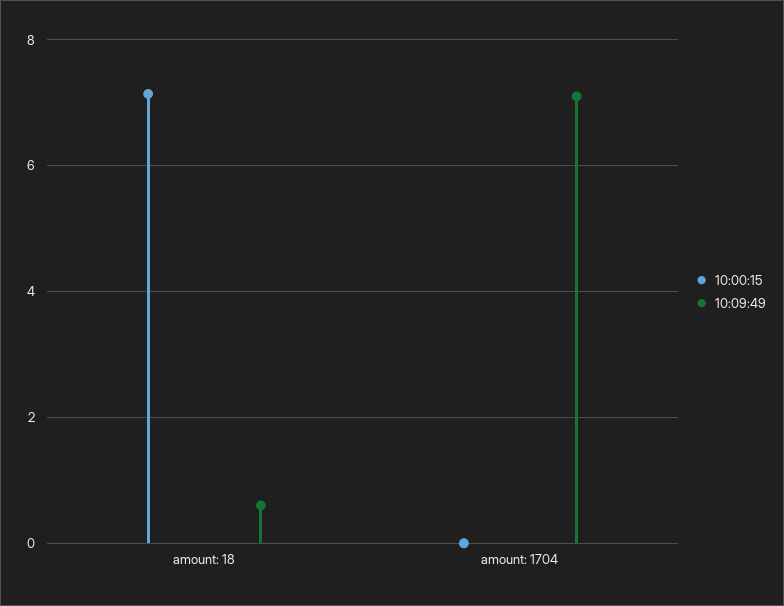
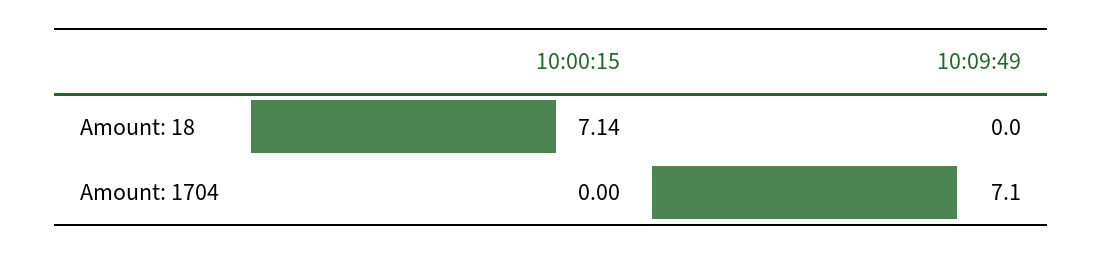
10:09:49, amount: 18: 0.6 -> 0

